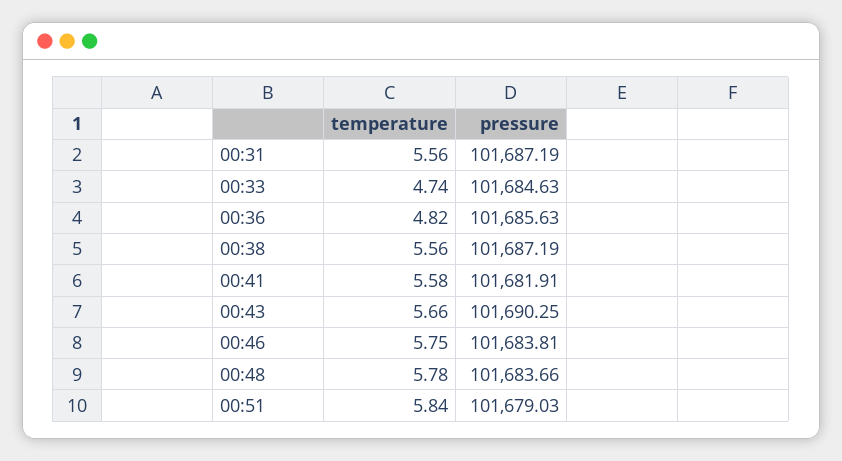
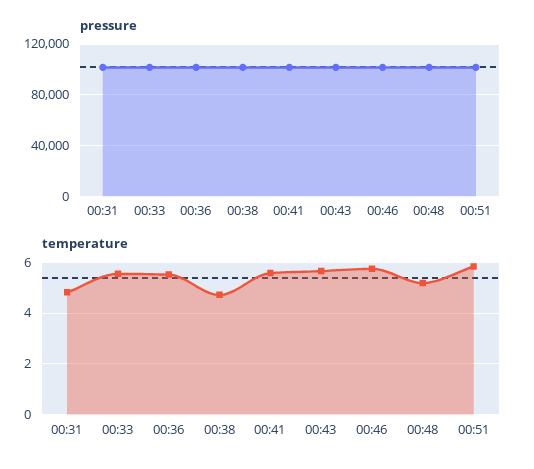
temperature, 00:31: 5.56 -> 4.75
temperature, 00:33: 4.74 -> 5.5
temperature, 00:36: 4.82 -> 5.5
temperature, 00:38: 5.56 -> 4.75
temperature, 00:48: 5.78 -> 5.25

